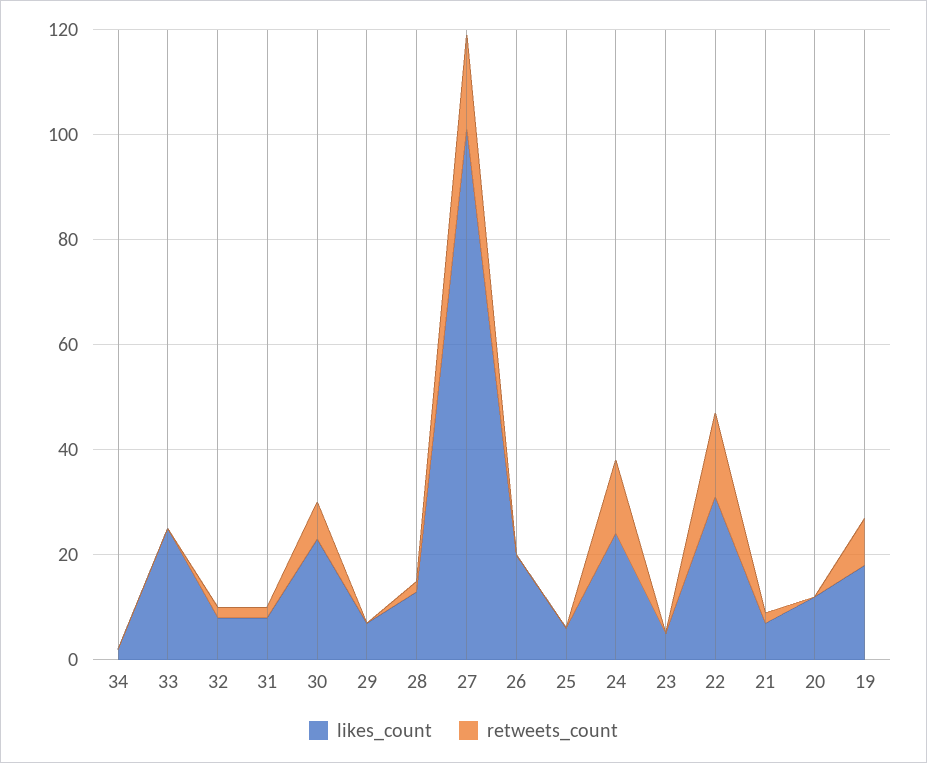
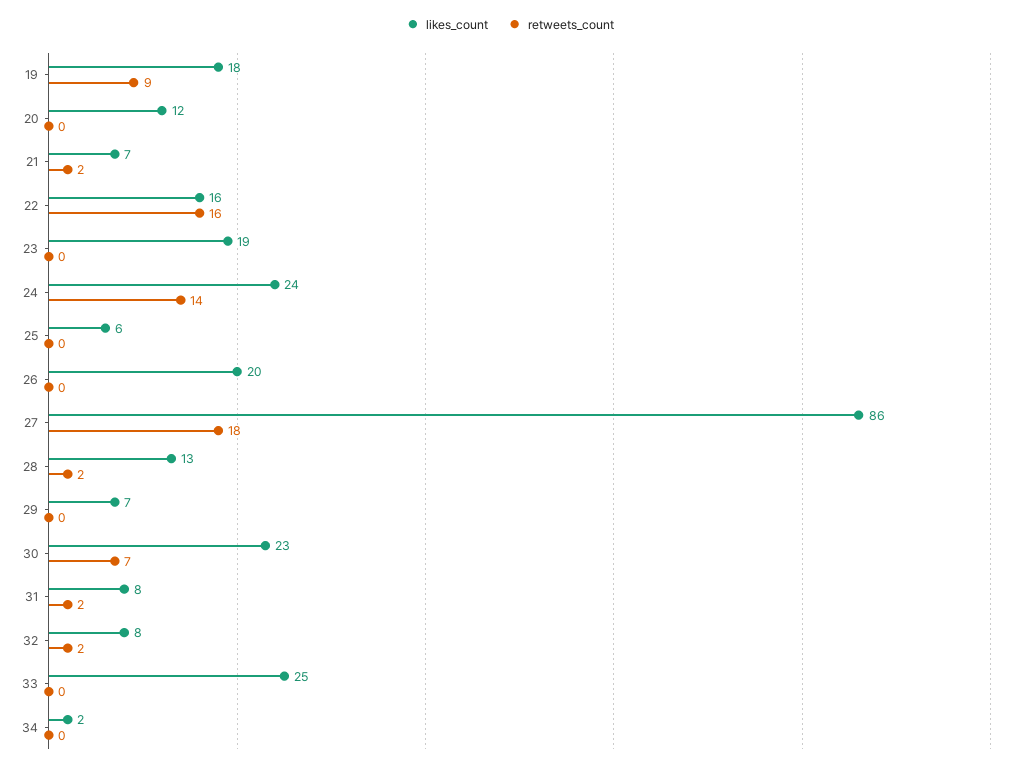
likes_count, 27: 100 -> 86
likes_count, 23: 5 -> 19
likes_count, 22: 30 -> 16

